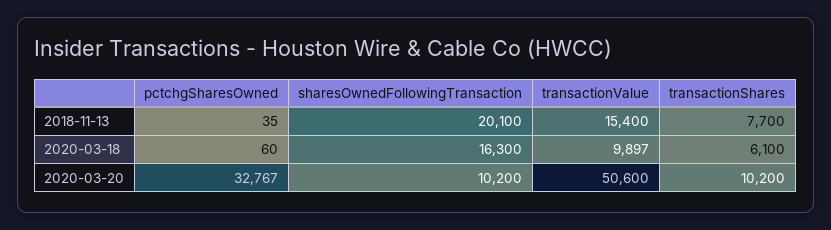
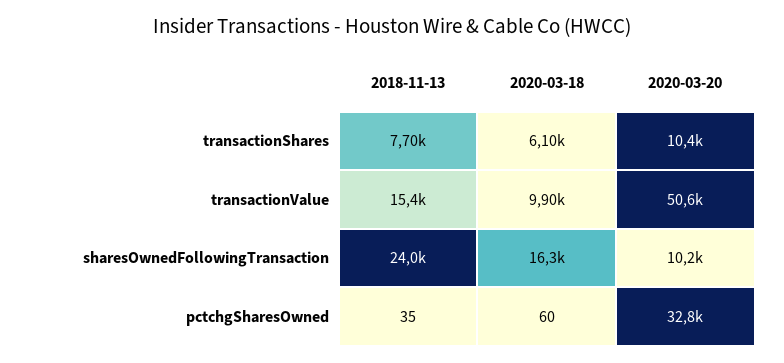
sharesOwnedFollowingTransaction, 2018-11-13: 20100 -> 24000
transactionShares, 2020-03-20: 10200 -> 10400

